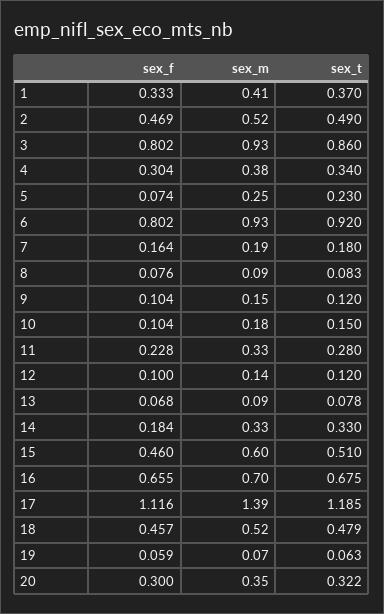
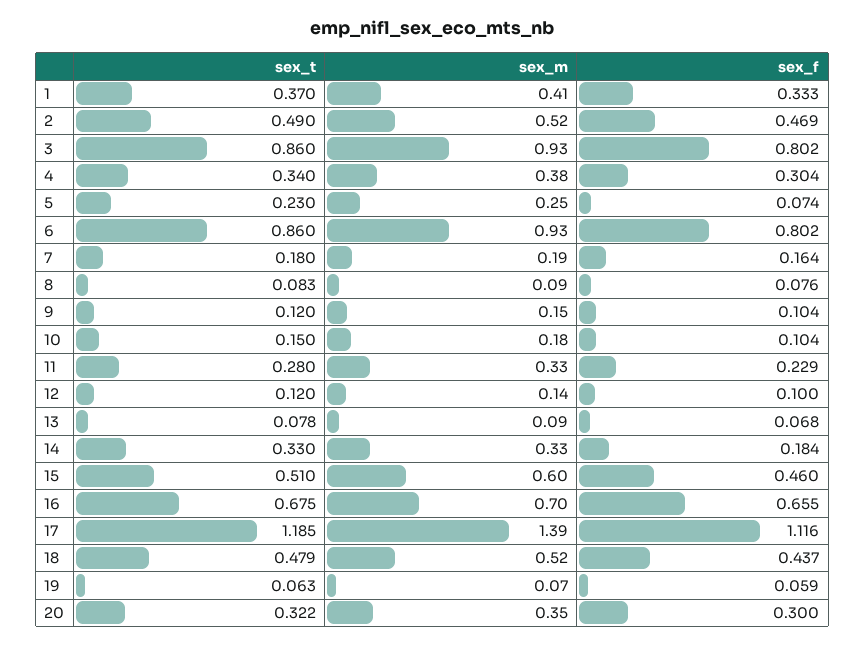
sex_t, 6: 0.92 -> 0.86
sex_f, 11: 0.228 -> 0.229
sex_f, 18: 0.457 -> 0.437

